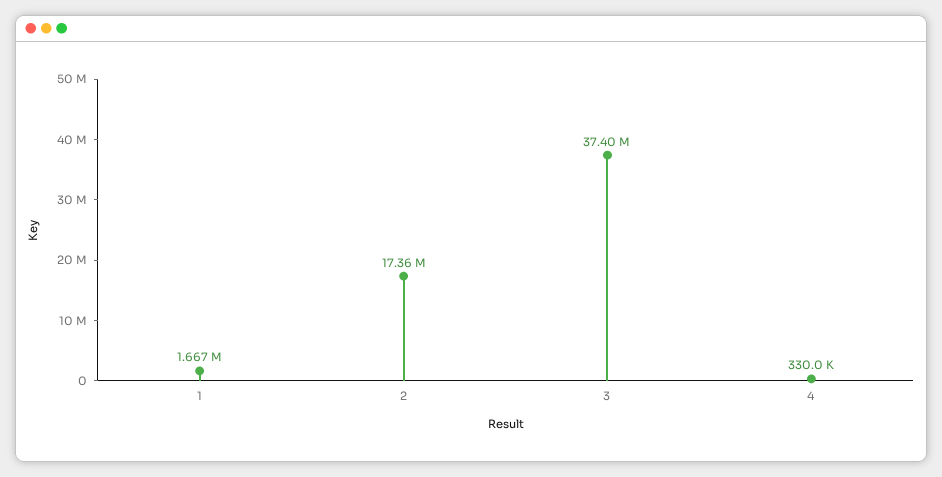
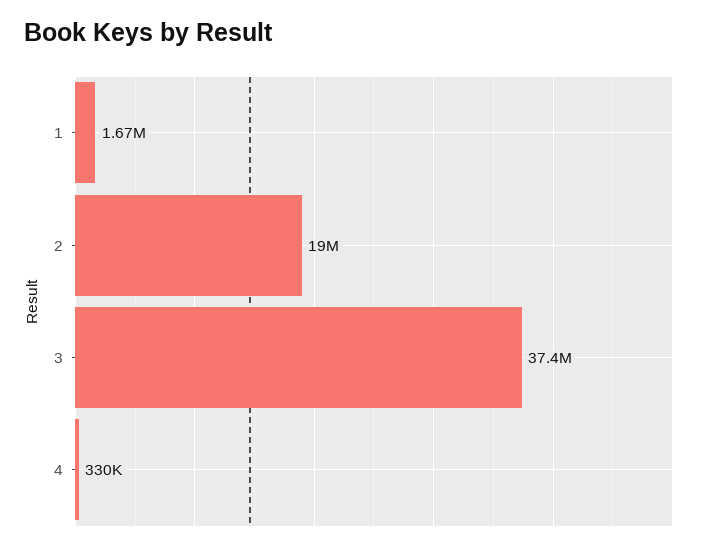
2: 17360000 -> 19000000

